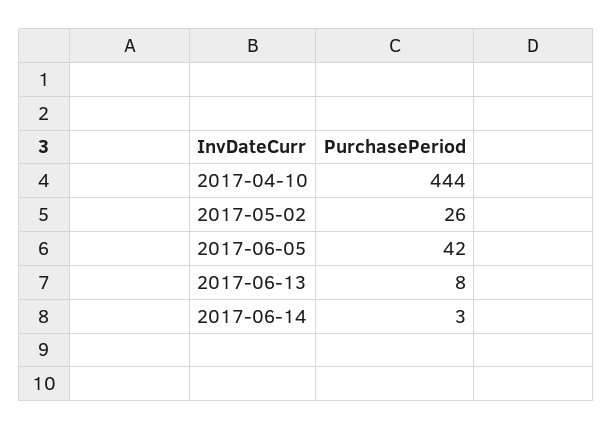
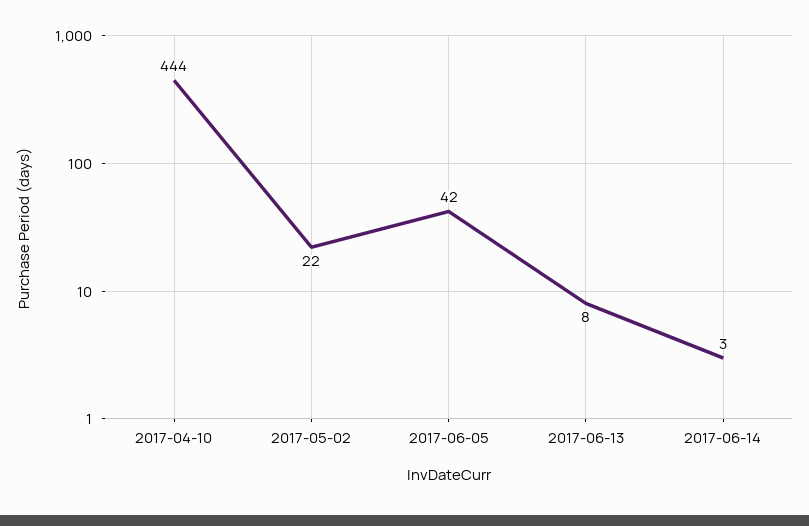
2017-05-02: 26 -> 22

